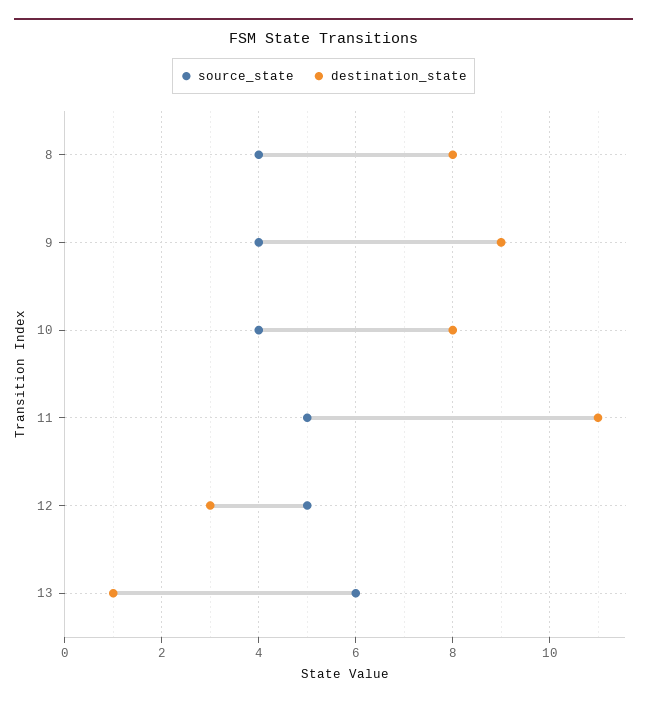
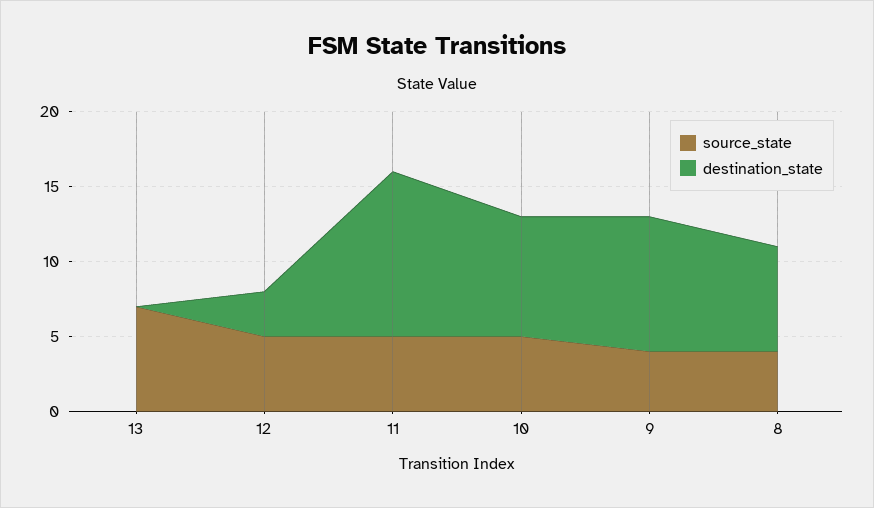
destination_state, 8: 8 -> 7
source_state, 10: 4 -> 5
source_state, 13: 6 -> 7
destination_state, 13: 1 -> 0

